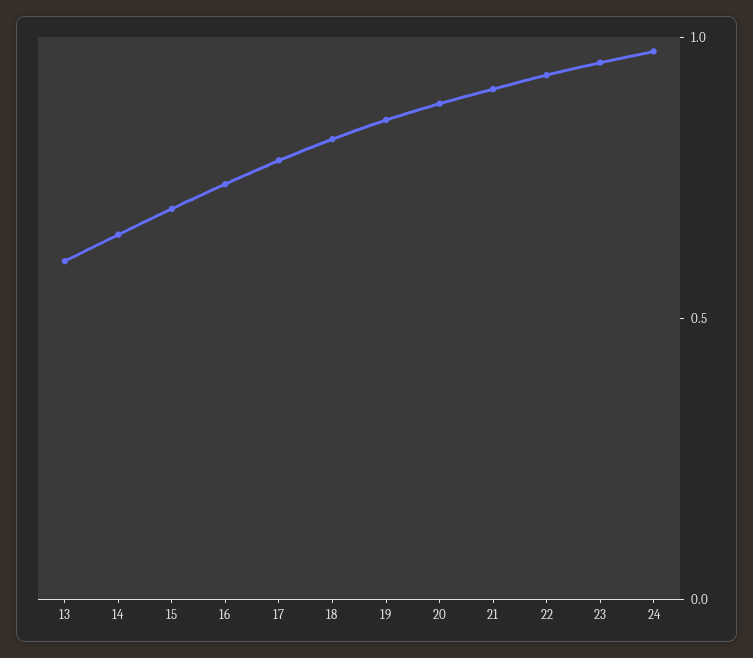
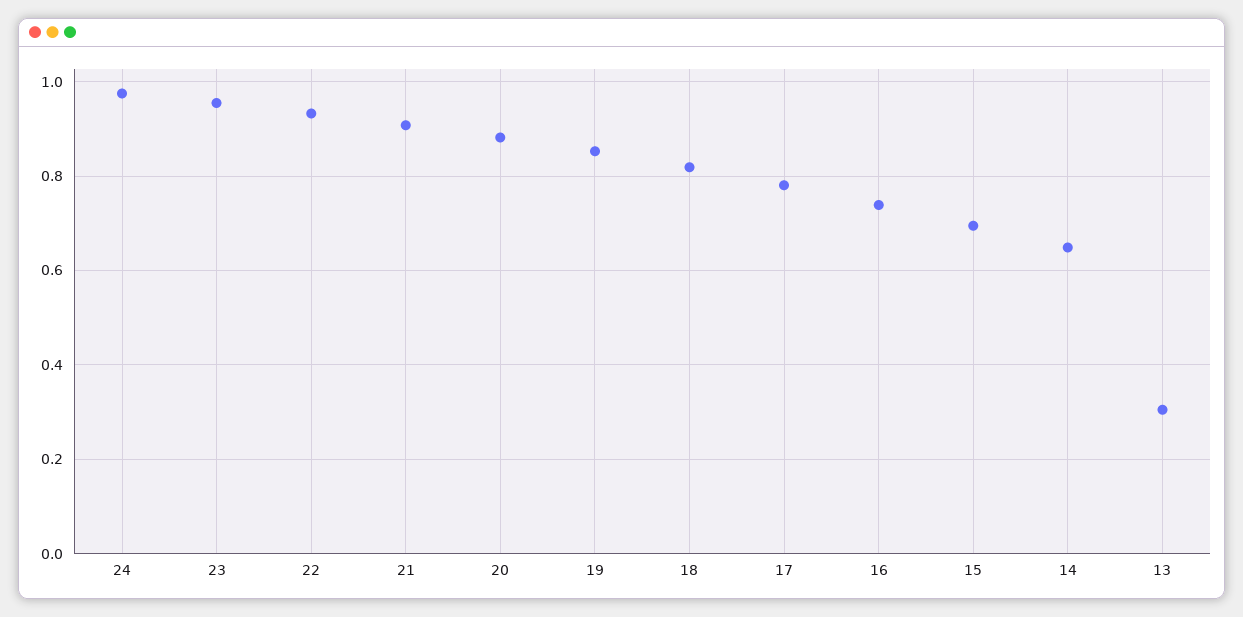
13: 0.6 -> 0.3

